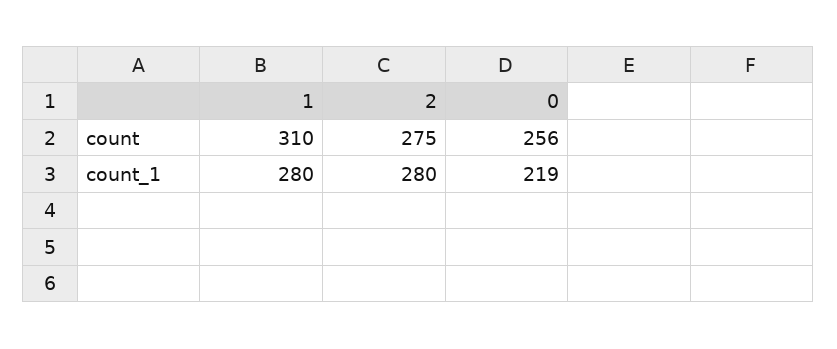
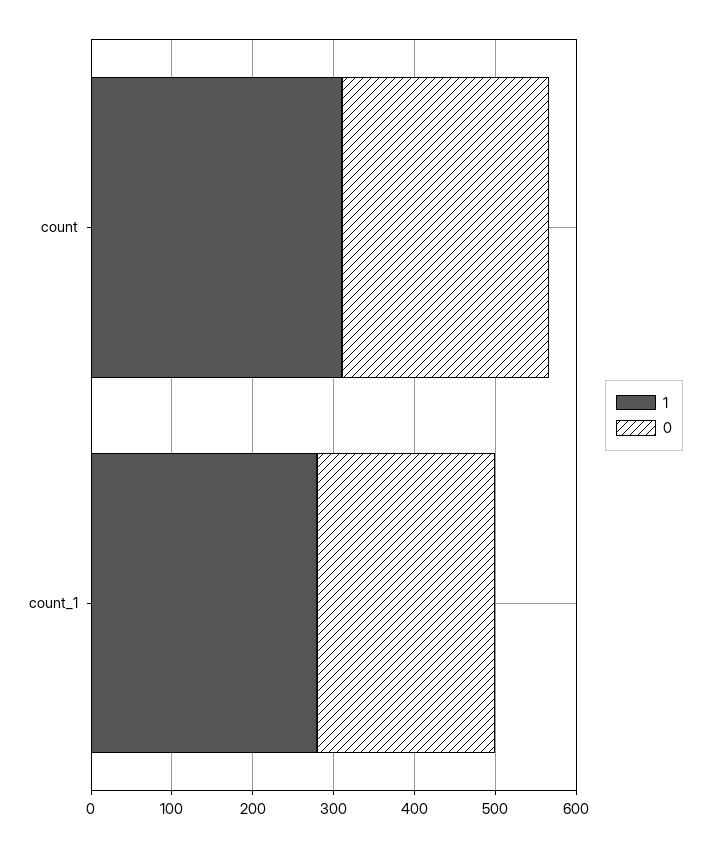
2, count: 275 -> none
2, count_1: 280 -> none

